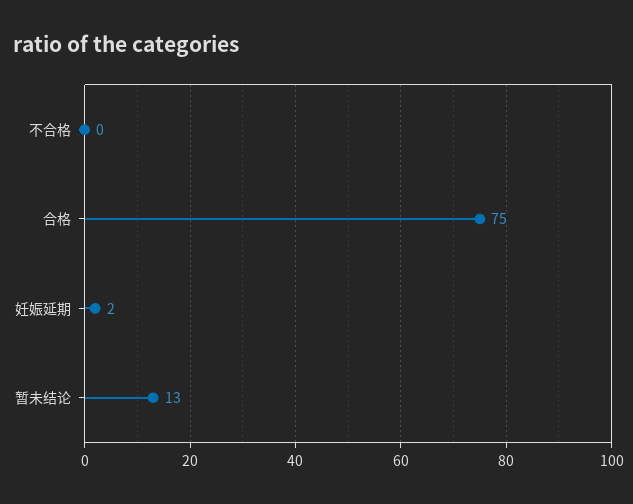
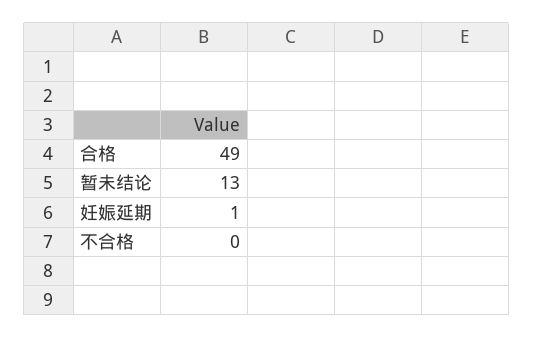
合格: 75 -> 49
妊娠延期: 2 -> 1

